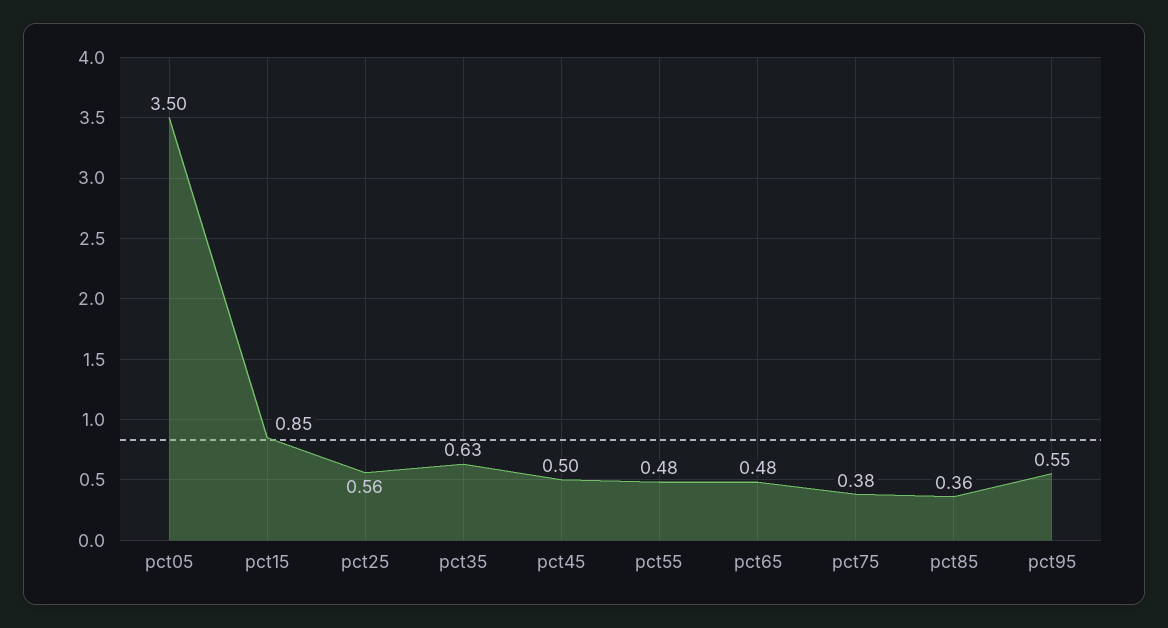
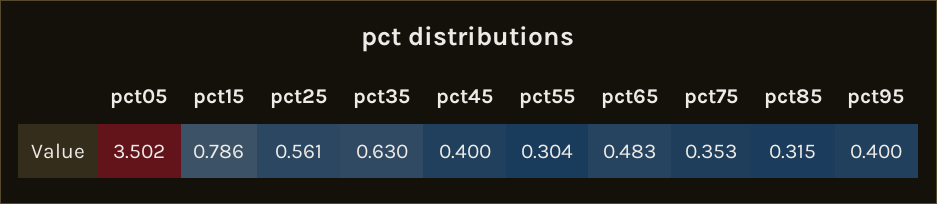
pct15: 0.85 -> 0.786
pct45: 0.5 -> 0.4
pct55: 0.48 -> 0.304
pct75: 0.38 -> 0.353
pct85: 0.36 -> 0.315
pct95: 0.55 -> 0.4

